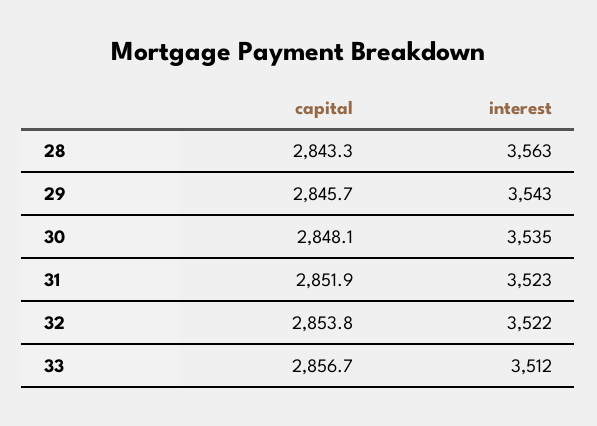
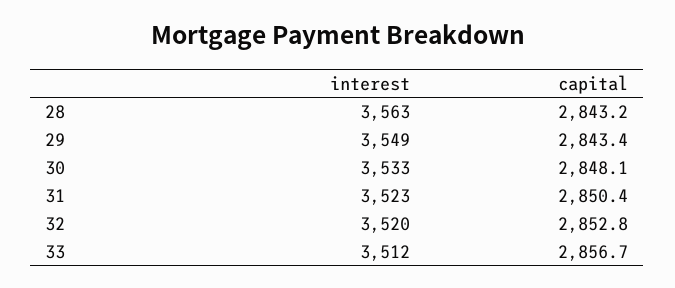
capital, 28: 2843.3 -> 2843.2
capital, 29: 2845.7 -> 2843.4
interest, 29: 3543 -> 3549
interest, 30: 3535 -> 3533
capital, 31: 2851.9 -> 2850.4
capital, 32: 2853.8 -> 2852.8
interest, 32: 3522 -> 3520

